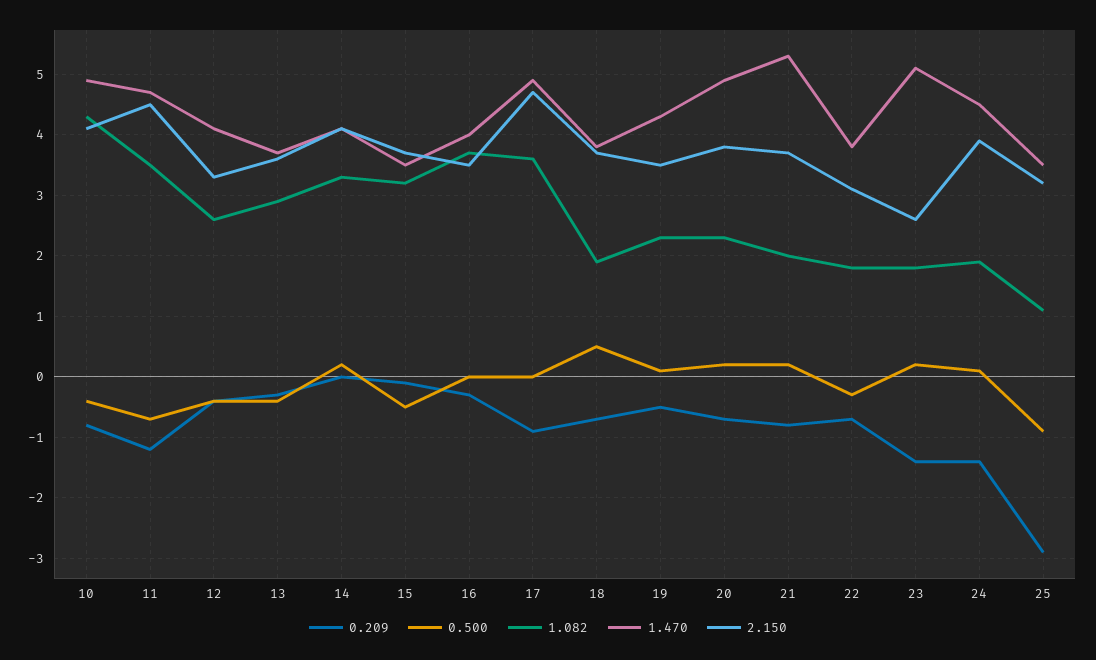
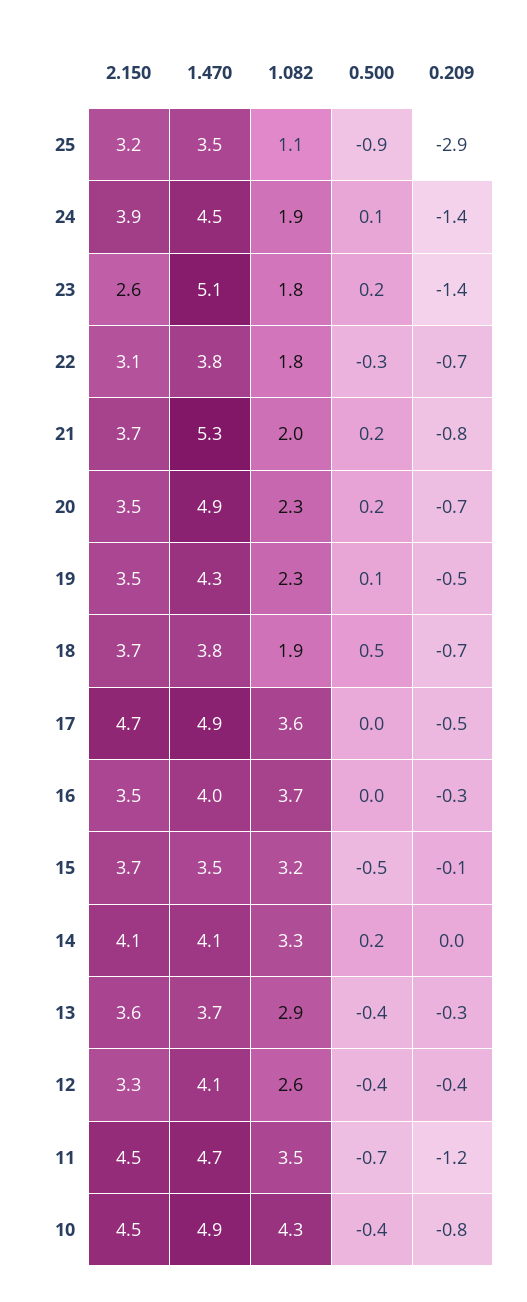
2.150, 10: 4.1 -> 4.5
0.209, 17: -0.9 -> -0.5
2.150, 20: 3.8 -> 3.5

